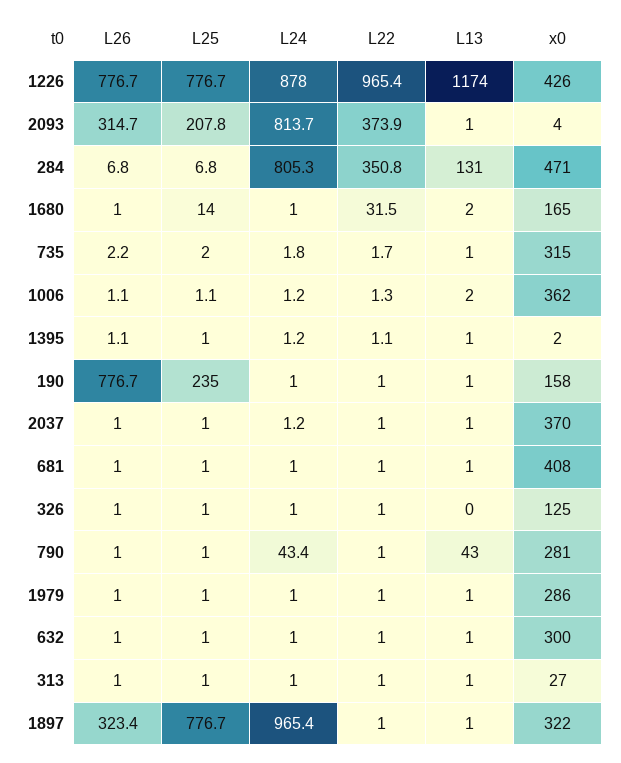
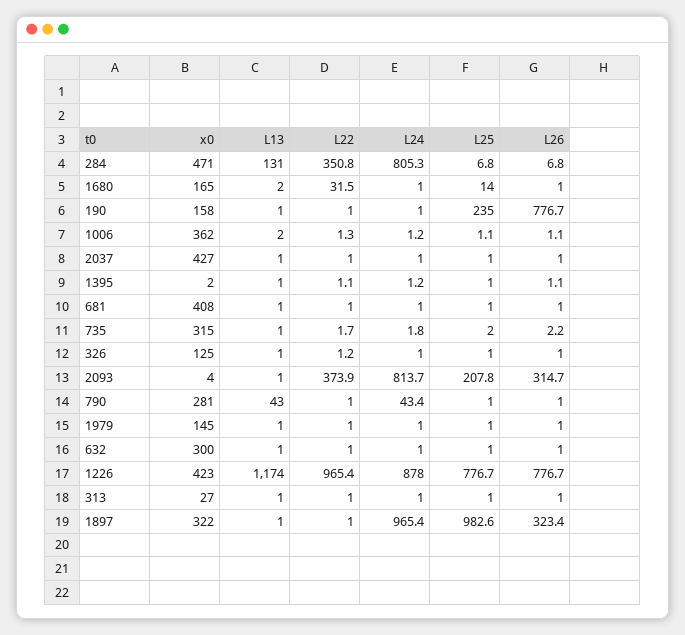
x0, 1226: 426 -> 423
L24, 2037: 1.2 -> 1
x0, 2037: 370 -> 427
L22, 326: 1 -> 1.2
L13, 326: 0 -> 1
x0, 1979: 286 -> 145
L25, 1897: 776.7 -> 982.6

